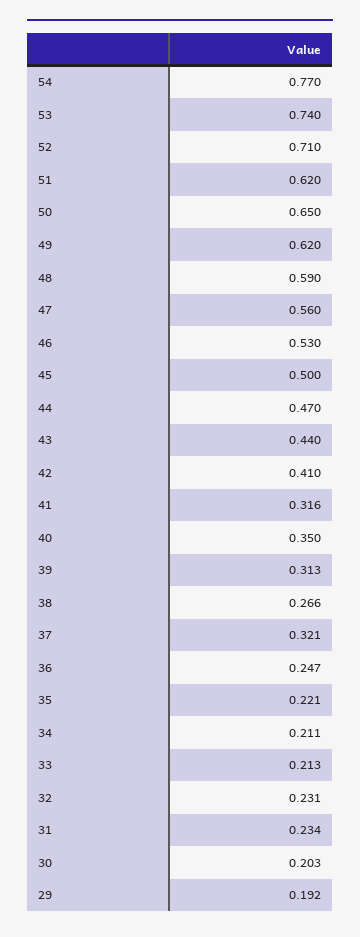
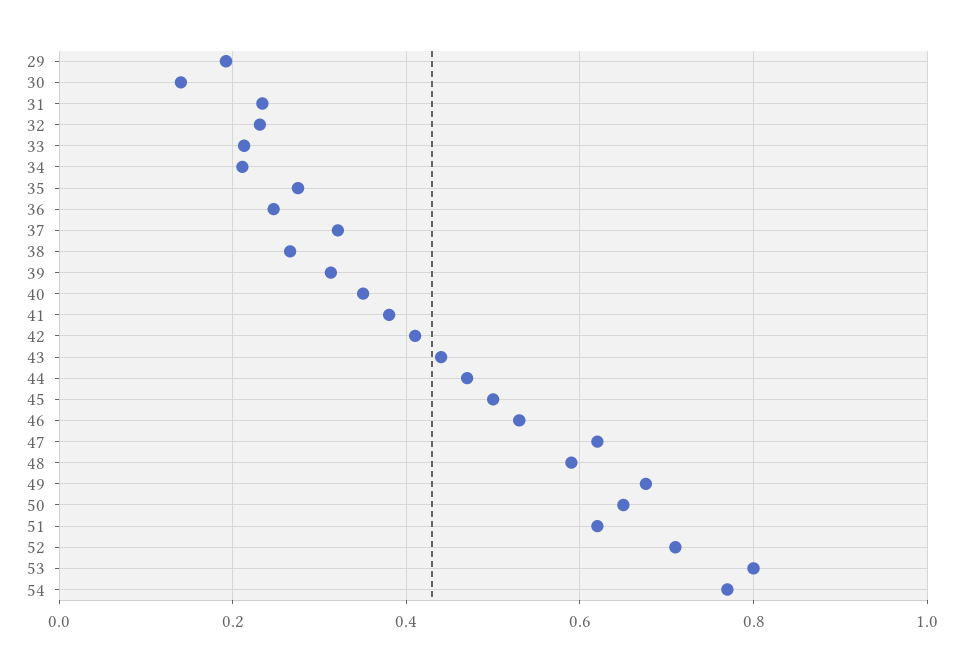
53: 0.74 -> 0.8
49: 0.62 -> 0.68
47: 0.56 -> 0.62
41: 0.316 -> 0.38
35: 0.221 -> 0.28
30: 0.203 -> 0.14

